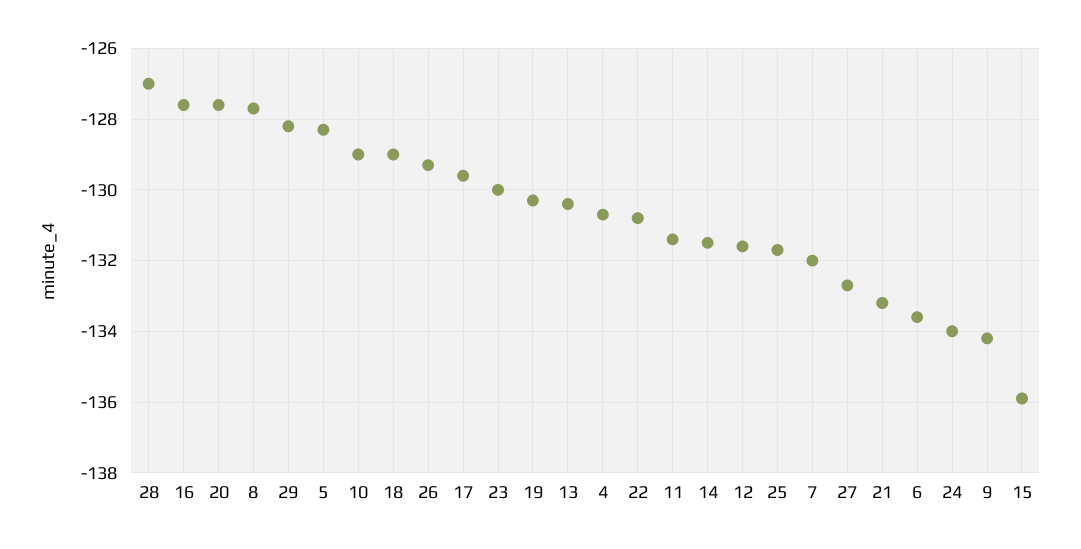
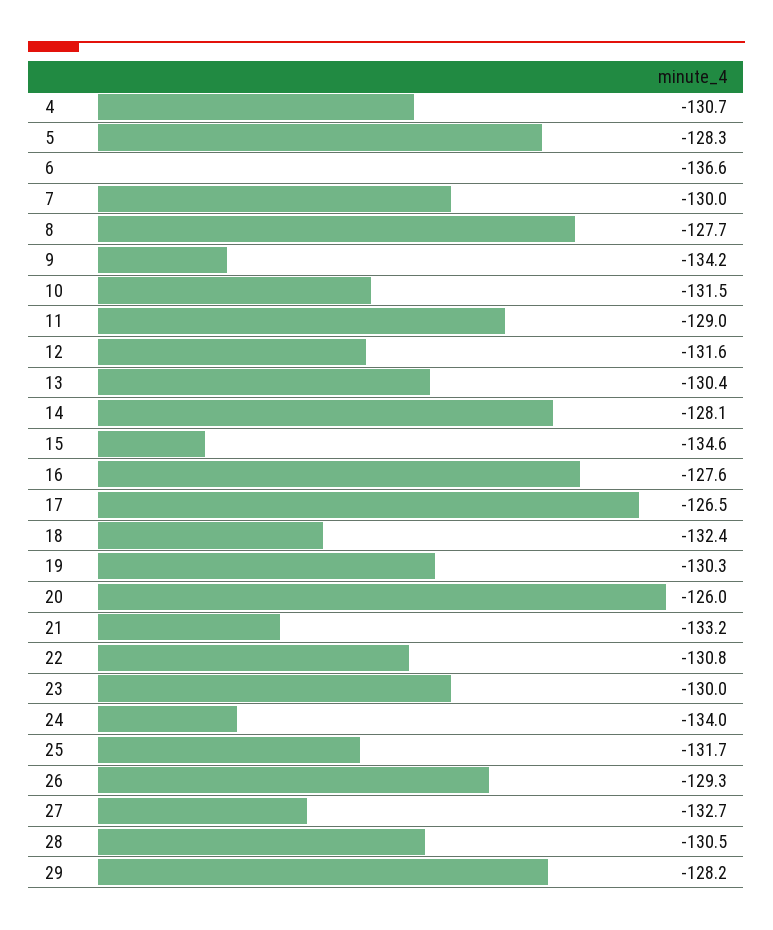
28: -127 -> -130.5
20: -127.5 -> -126
10: -129 -> -131.5
18: -129 -> -132.4
17: -129.5 -> -126.5
11: -131.5 -> -129
14: -131.5 -> -128.1
7: -132 -> -130
6: -133.5 -> -136.6
15: -136 -> -134.6

